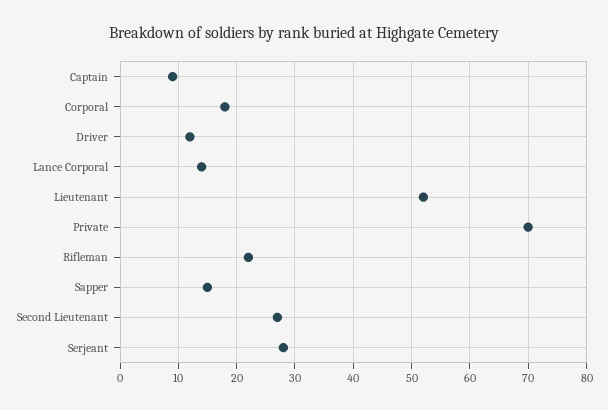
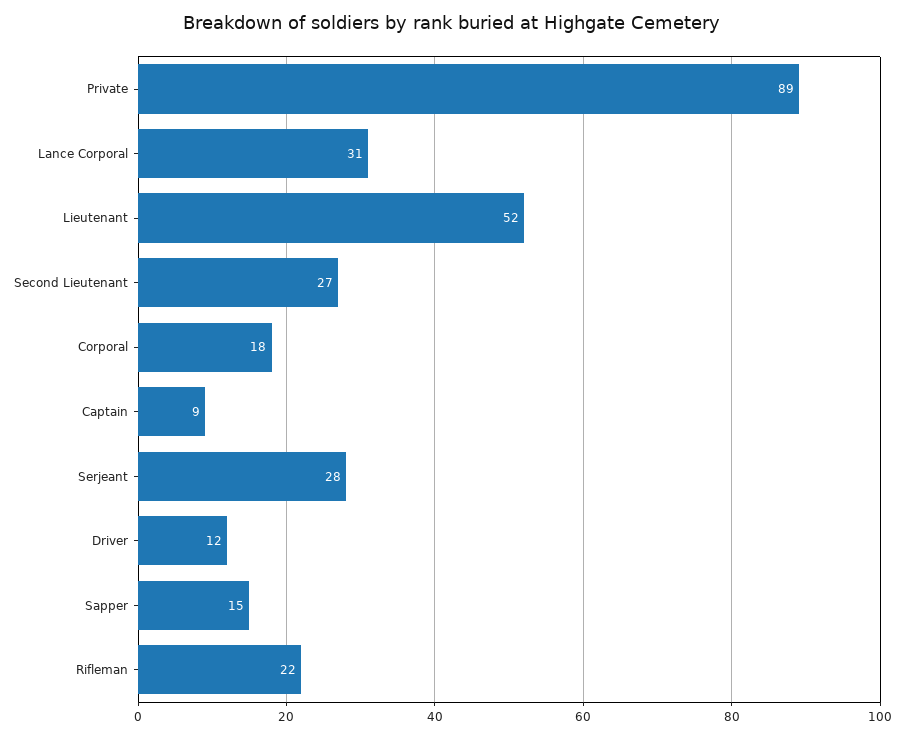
Lance Corporal: 15 -> 31
Private: 70 -> 89

